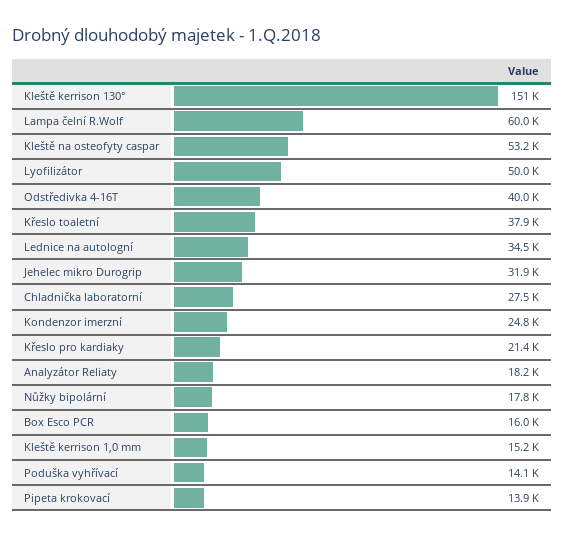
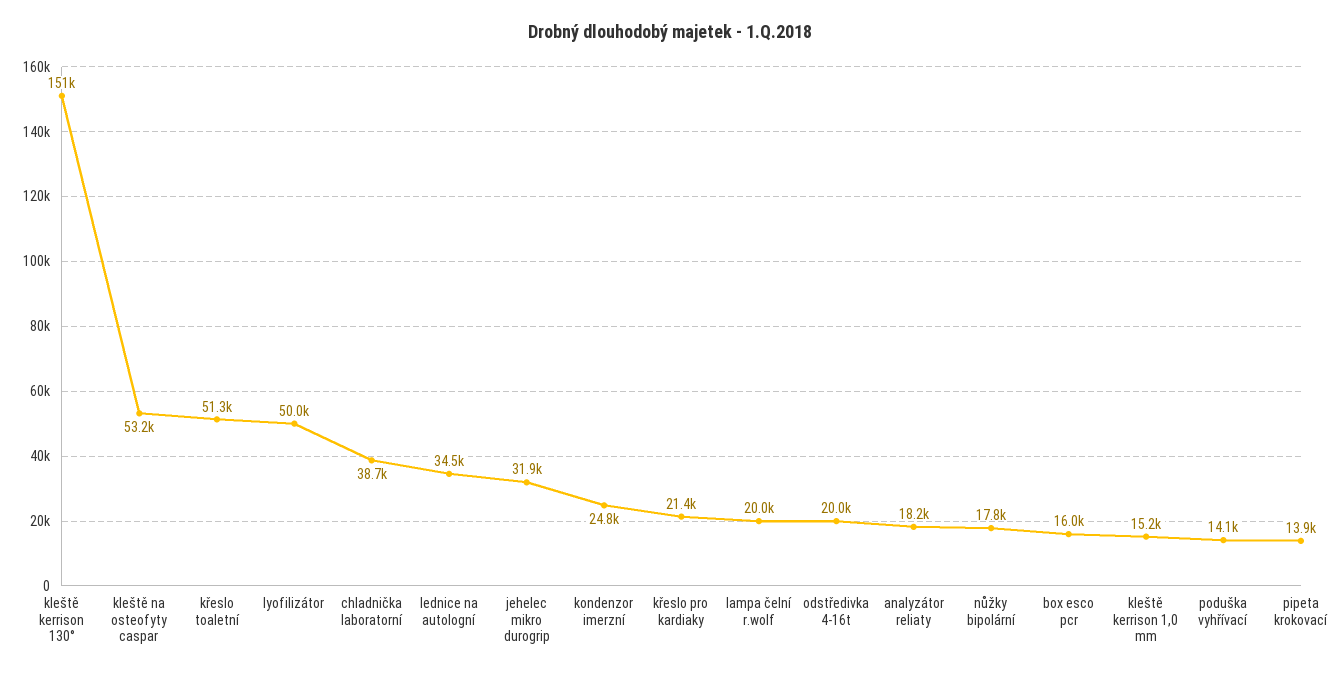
Lampa čelní R.Wolf: 60000 -> 20000
Odstředivka 4-16T: 40000 -> 20000
Křeslo toaletní: 37900 -> 51300
Chladnička laboratorní: 27500 -> 38700

